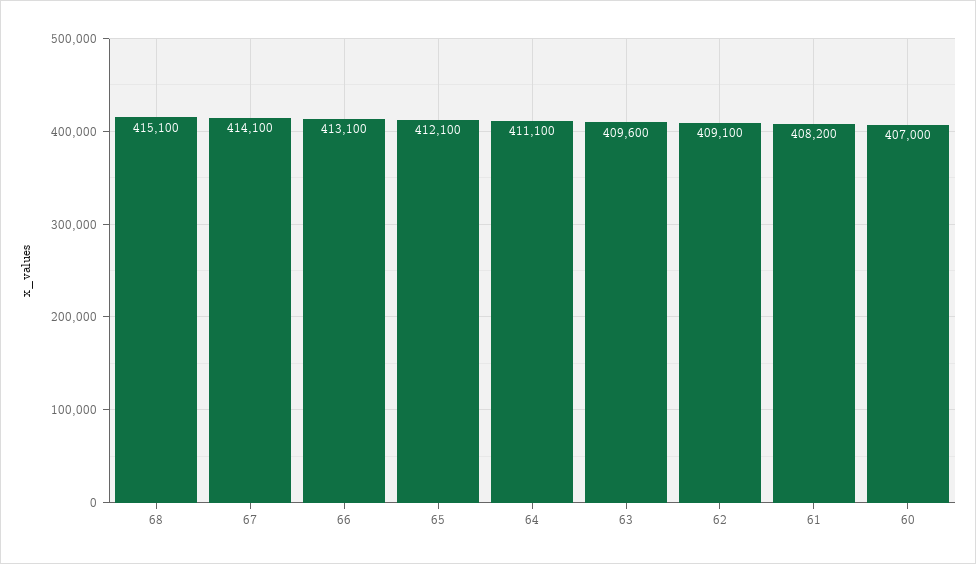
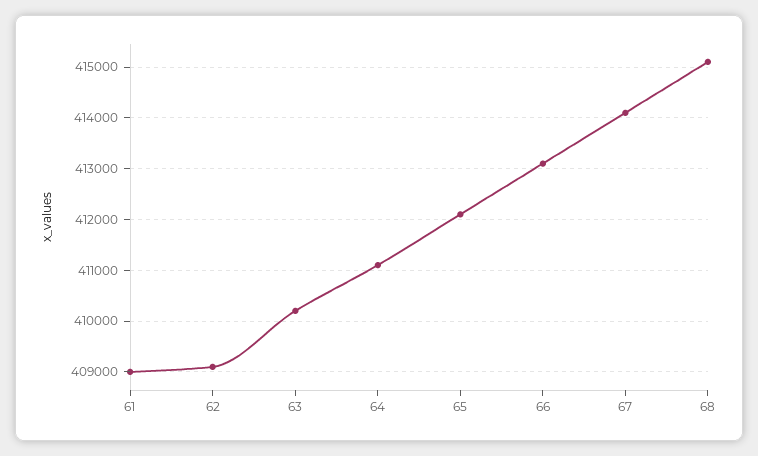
63: 409600 -> 410200
61: 408200 -> 409000
60: 407000 -> none

